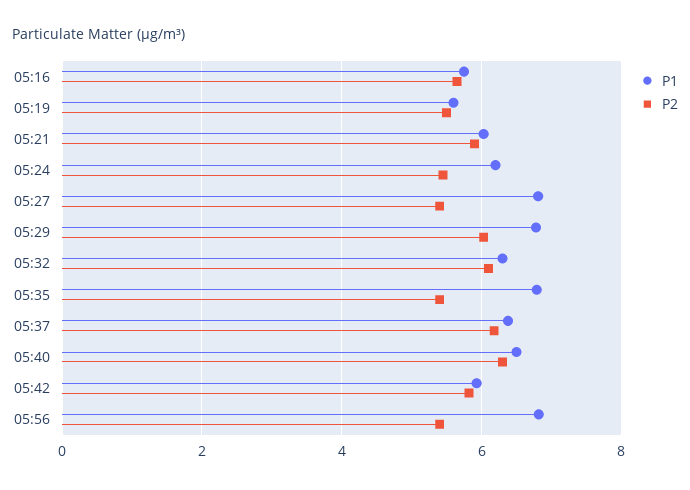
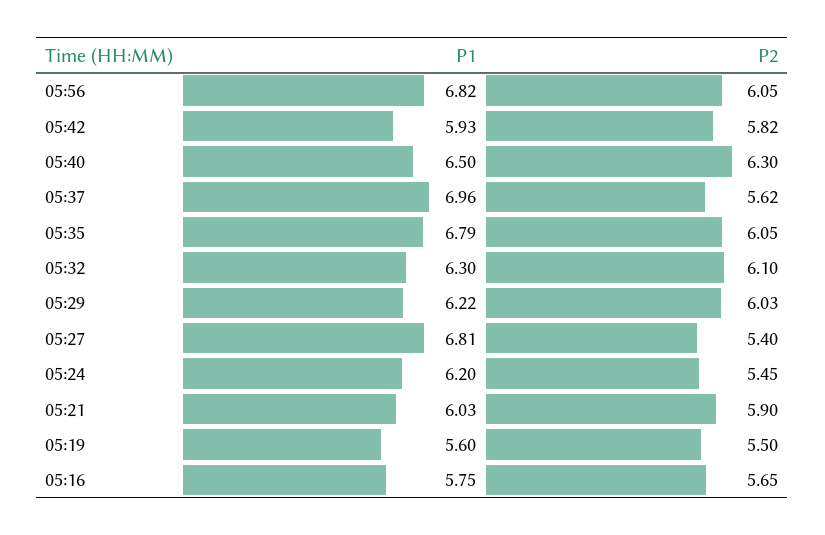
P1, 05:29: 6.8 -> 6.22
P2, 05:35: 5.4 -> 6.05
P1, 05:37: 6.4 -> 6.96
P2, 05:37: 6.2 -> 5.62
P2, 05:56: 5.4 -> 6.05

